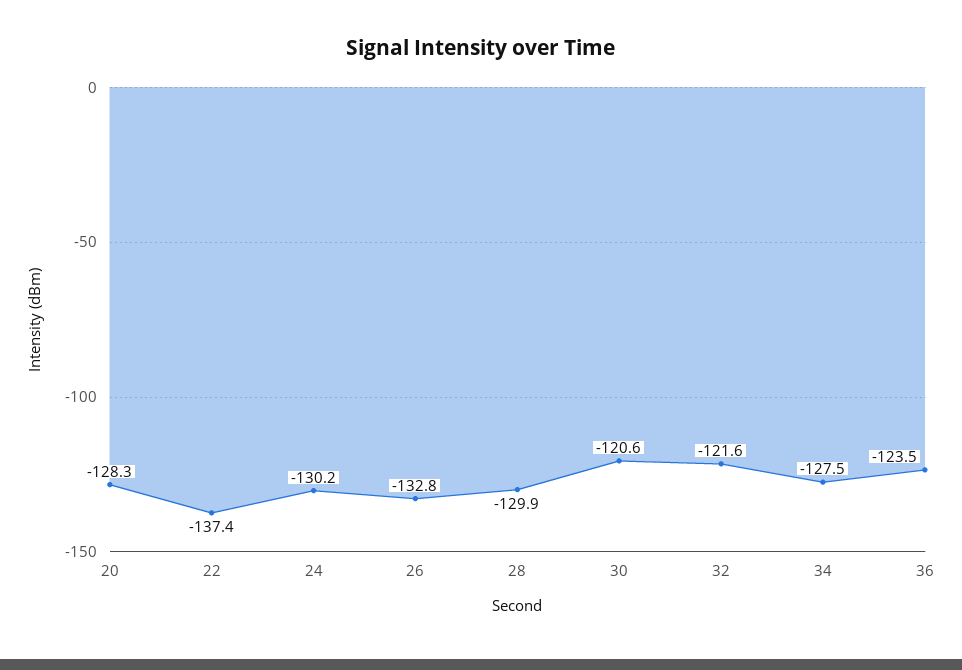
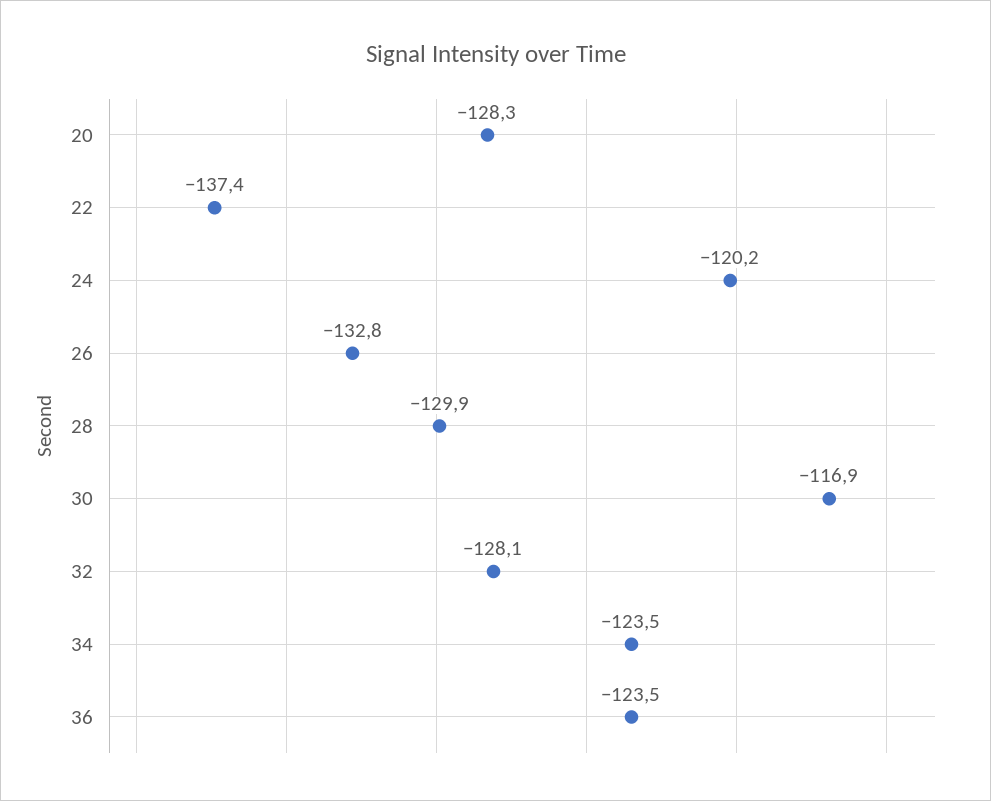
24: -130.2 -> -120.2
30: -120.6 -> -116.9
32: -121.6 -> -128.1
34: -127.5 -> -123.5

